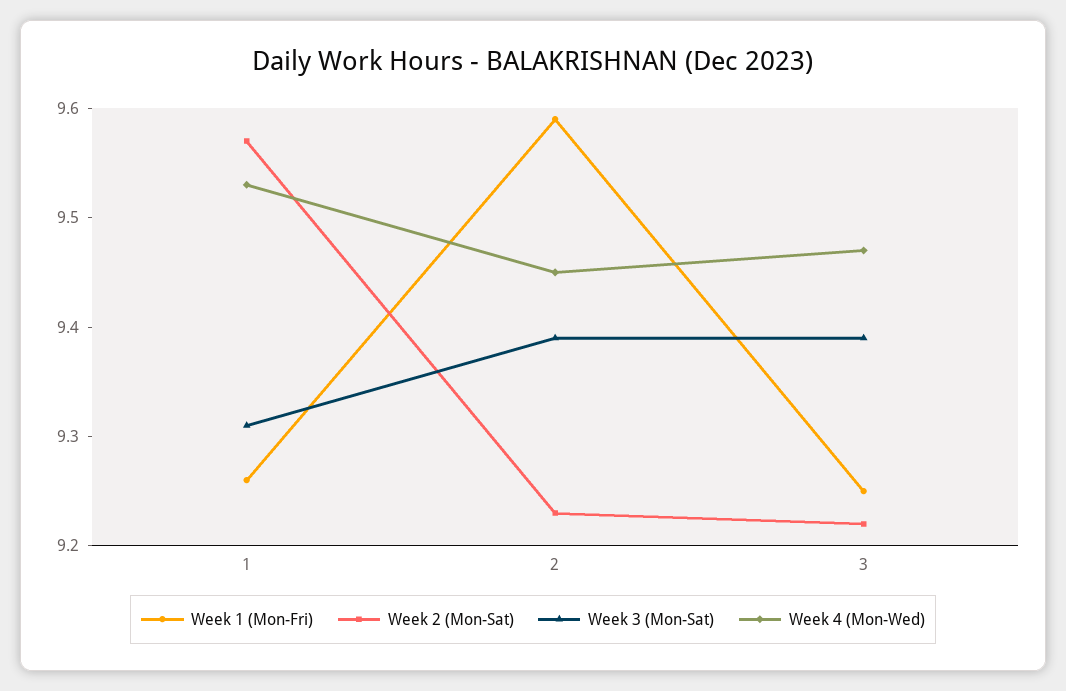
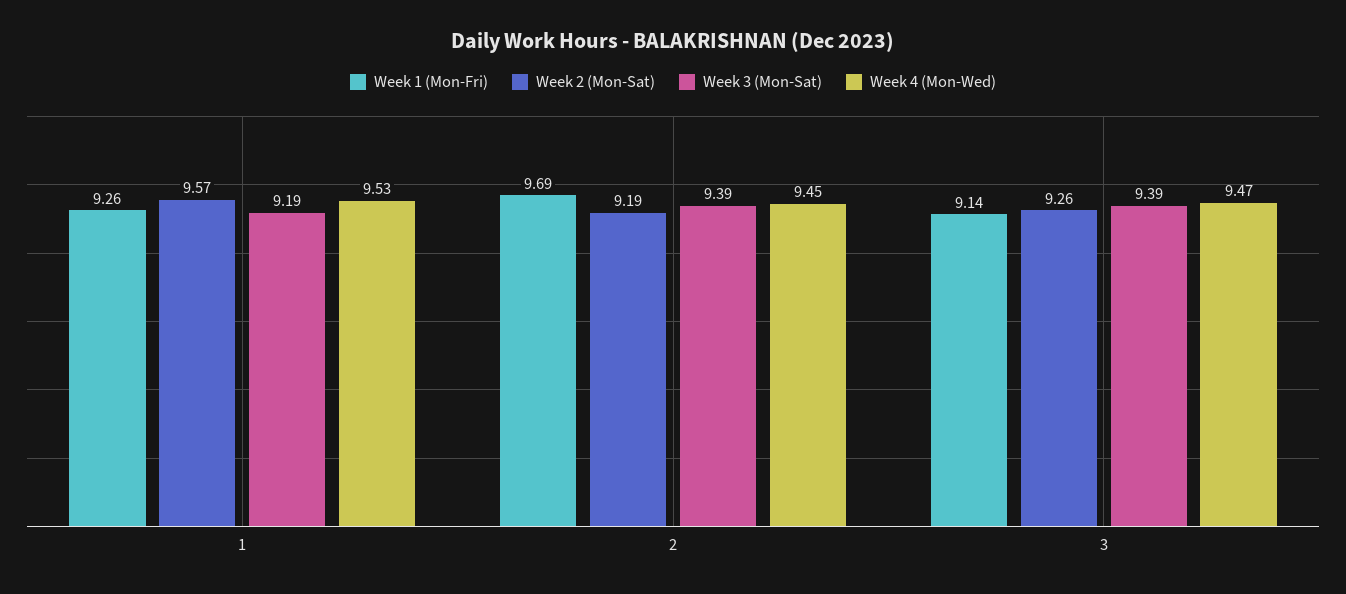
Week 3 (Mon-Sat), 1: 9.31 -> 9.19
Week 1 (Mon-Fri), 2: 9.59 -> 9.69
Week 2 (Mon-Sat), 2: 9.23 -> 9.19
Week 1 (Mon-Fri), 3: 9.25 -> 9.14
Week 2 (Mon-Sat), 3: 9.22 -> 9.26

